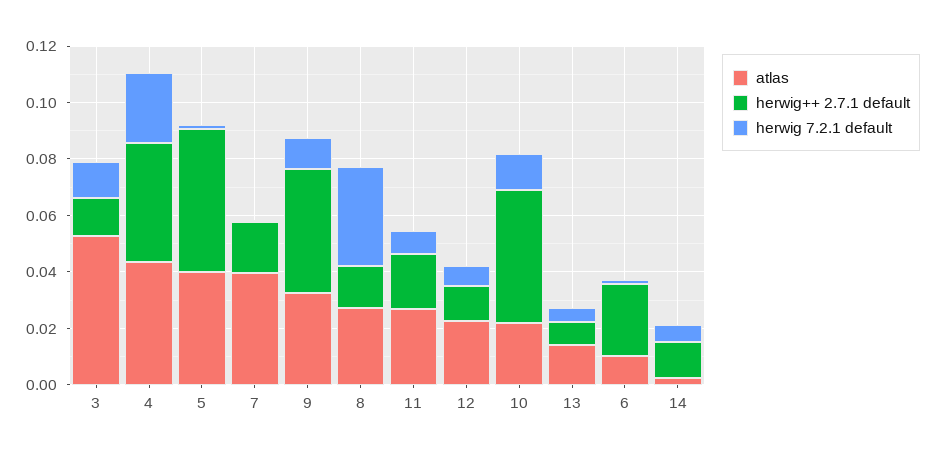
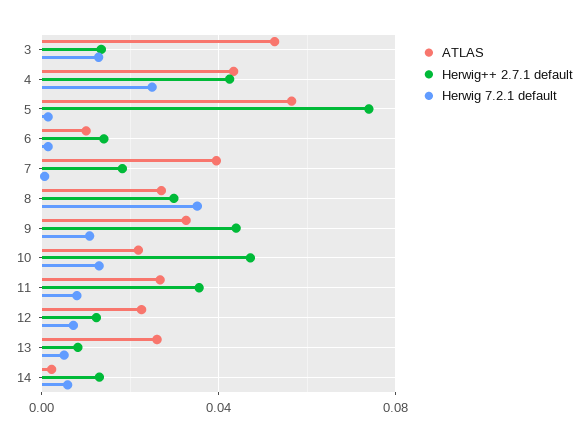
atlas, 5: 0.04 -> 0.055
herwig++ 2.7.1 default, 5: 0.05 -> 0.075
herwig++ 2.7.1 default, 8: 0.015 -> 0.03
herwig++ 2.7.1 default, 11: 0.02 -> 0.035
atlas, 13: 0.015 -> 0.025
herwig++ 2.7.1 default, 6: 0.025 -> 0.015

